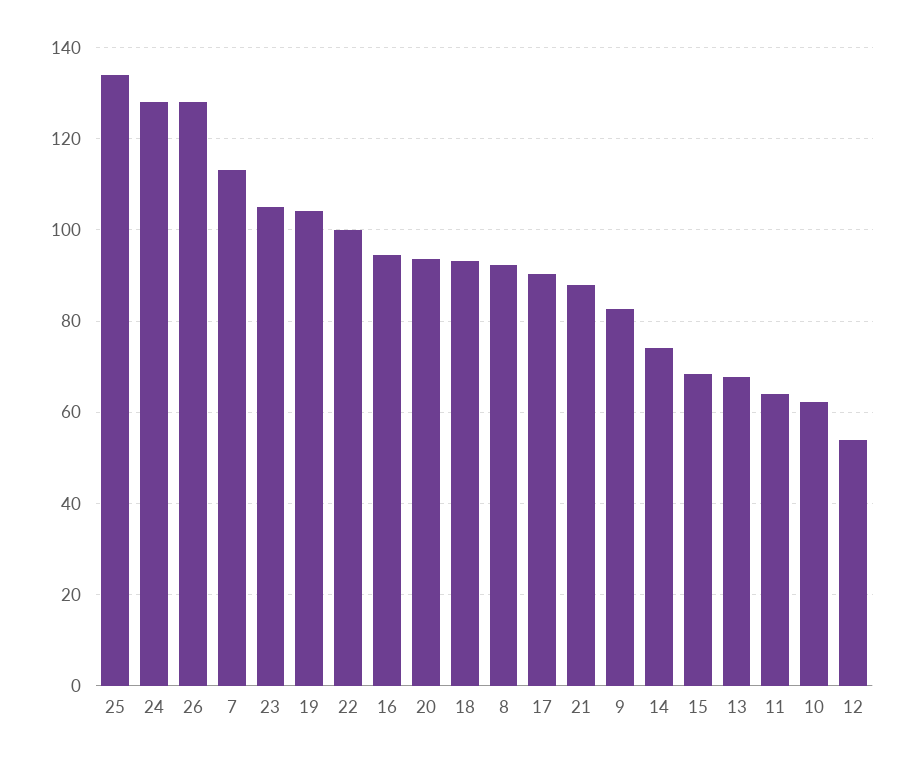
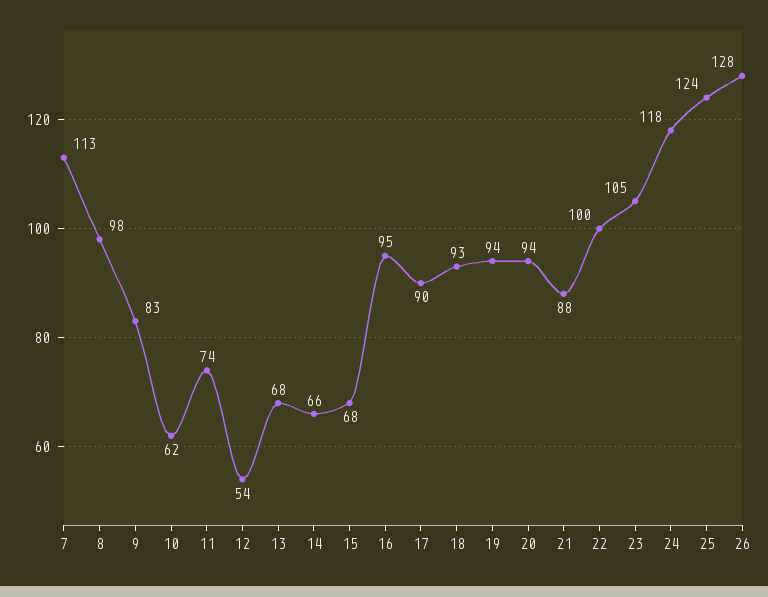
25: 134 -> 124
24: 128 -> 118
19: 104 -> 94
8: 92 -> 98
14: 74 -> 66
11: 64 -> 74

